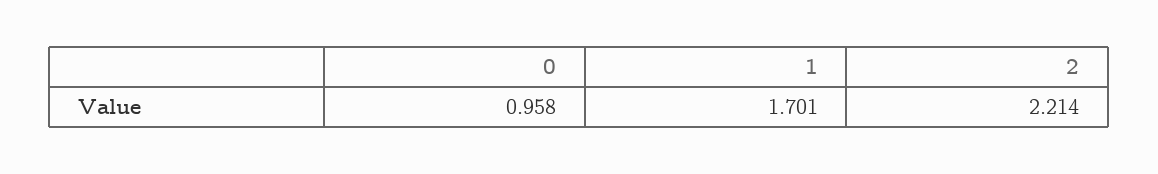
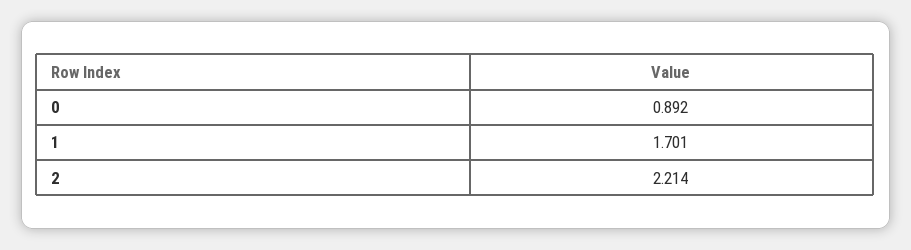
0: 0.958 -> 0.892

